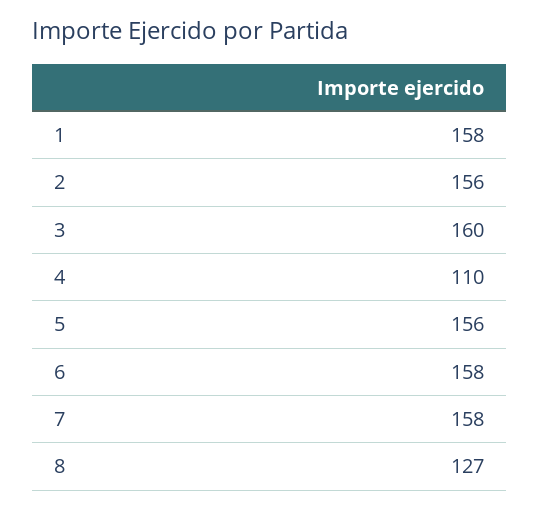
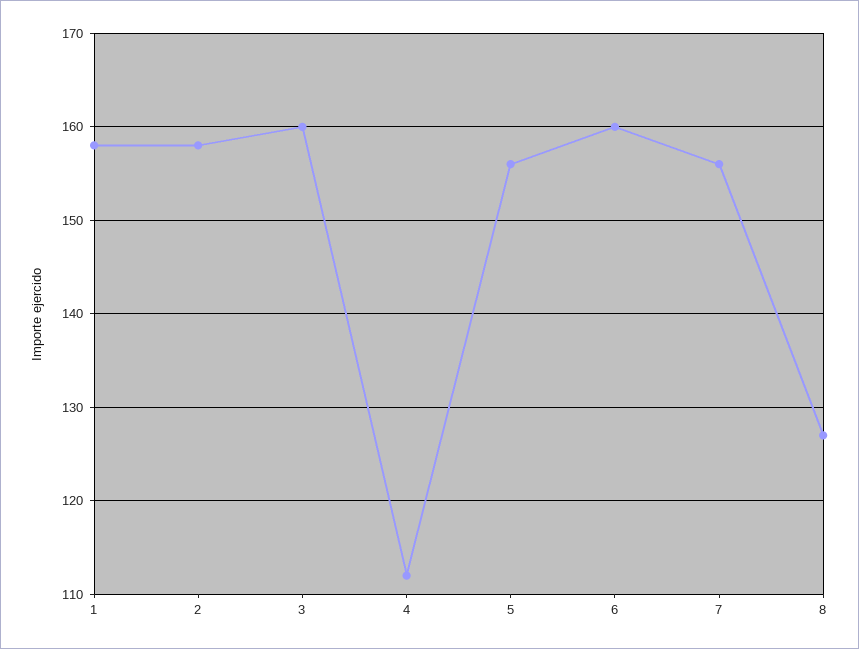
2: 156 -> 158
4: 110 -> 112
6: 158 -> 160
7: 158 -> 156

